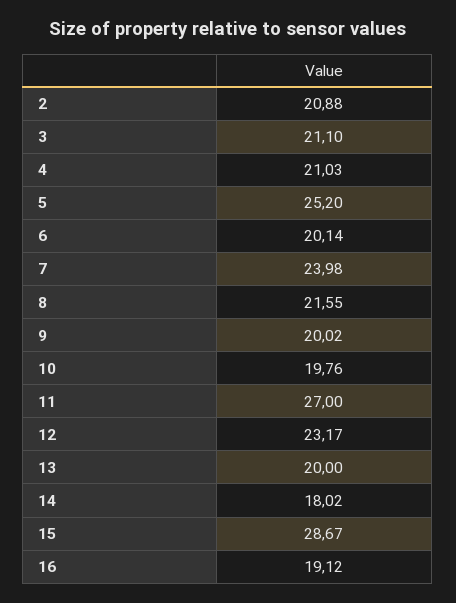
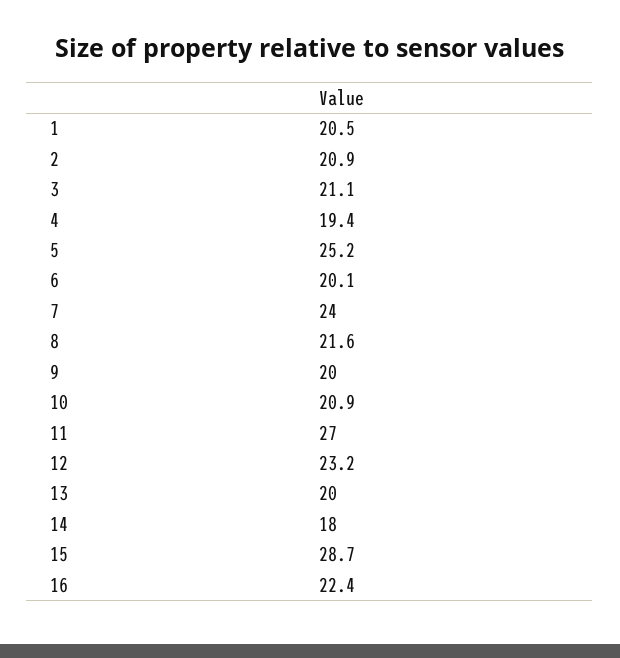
4: 21.03 -> 19.4
10: 19.76 -> 20.9
16: 19.12 -> 22.4
1: none -> 20.5

